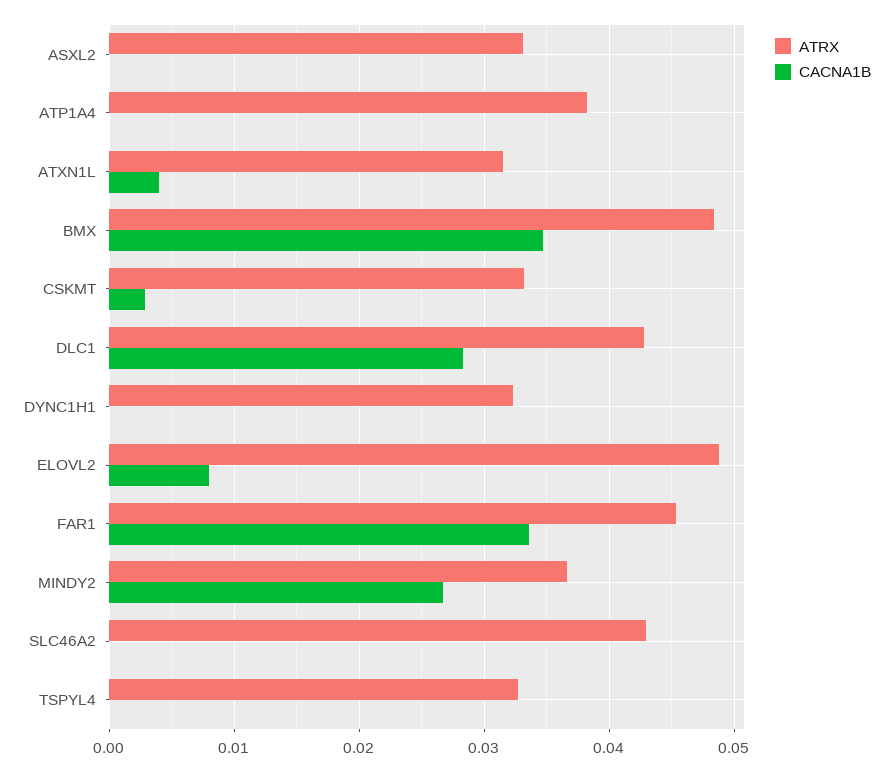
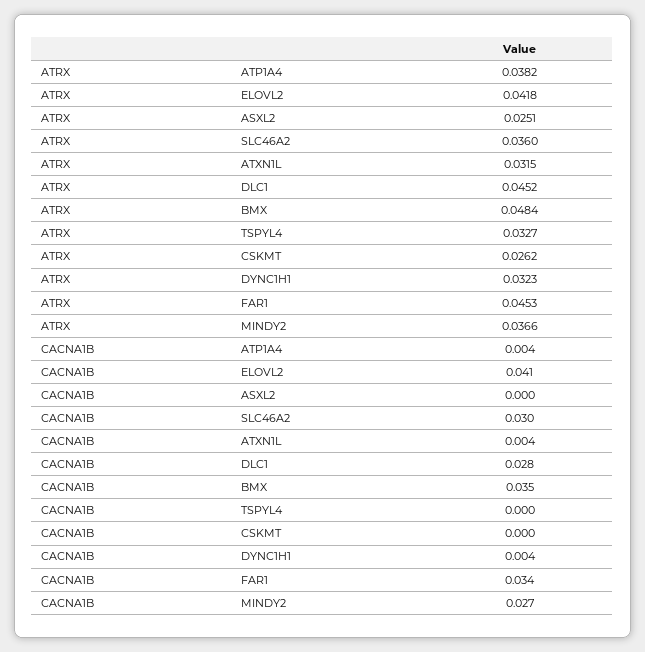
ATRX, ASXL2: 0.033 -> 0.0251
CACNA1B, ATP1A4: 0 -> 0.004
ATRX, CSKMT: 0.033 -> 0.0262
CACNA1B, CSKMT: 0.003 -> 0
ATRX, DLC1: 0.043 -> 0.0452
CACNA1B, DYNC1H1: 0 -> 0.004
ATRX, ELOVL2: 0.049 -> 0.0418
CACNA1B, ELOVL2: 0.008 -> 0.041
ATRX, SLC46A2: 0.043 -> 0.036
CACNA1B, SLC46A2: 0 -> 0.03

